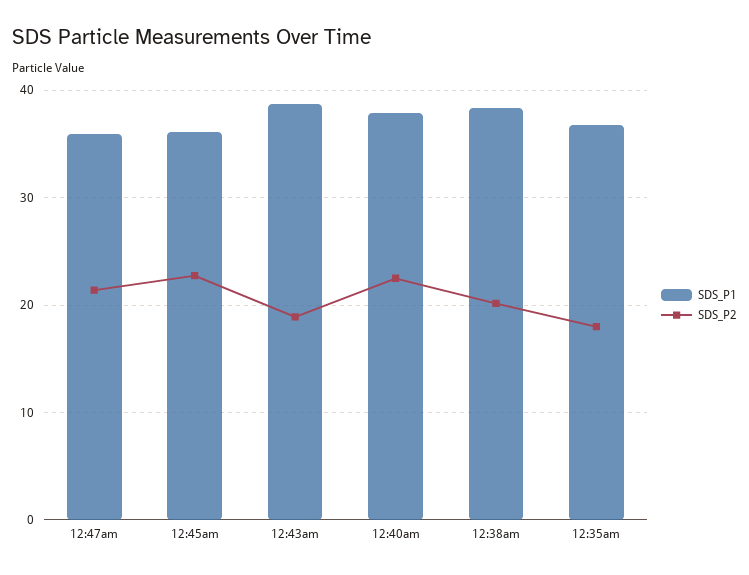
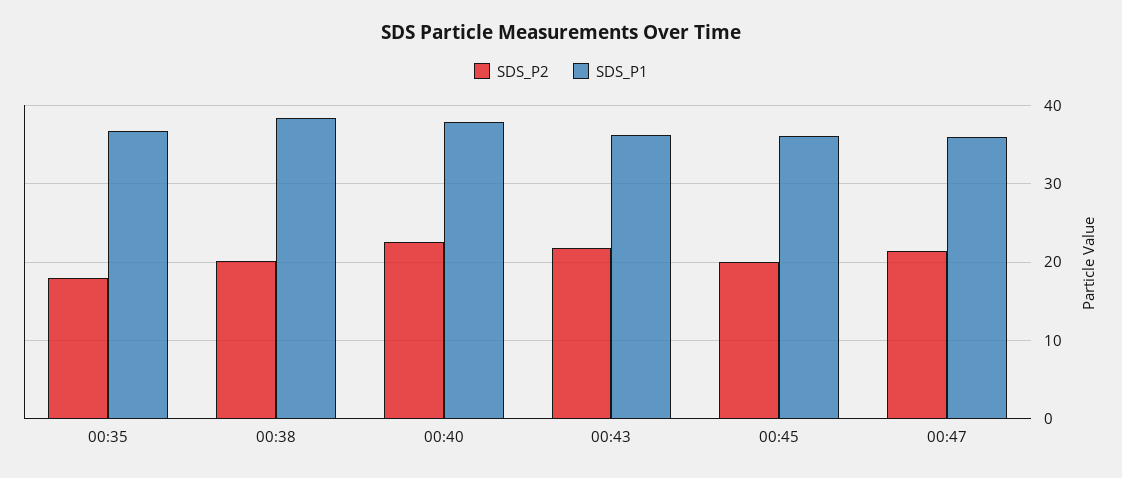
SDS_P2, 12:45am: 23 -> 20
SDS_P1, 12:43am: 39 -> 36
SDS_P2, 12:43am: 19 -> 22

